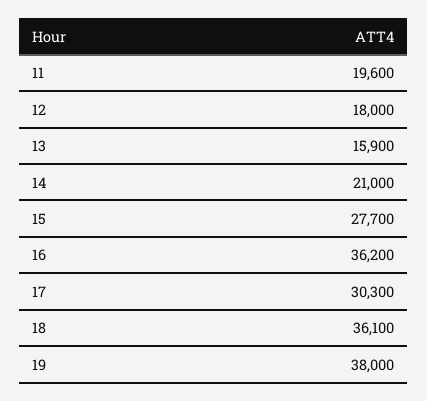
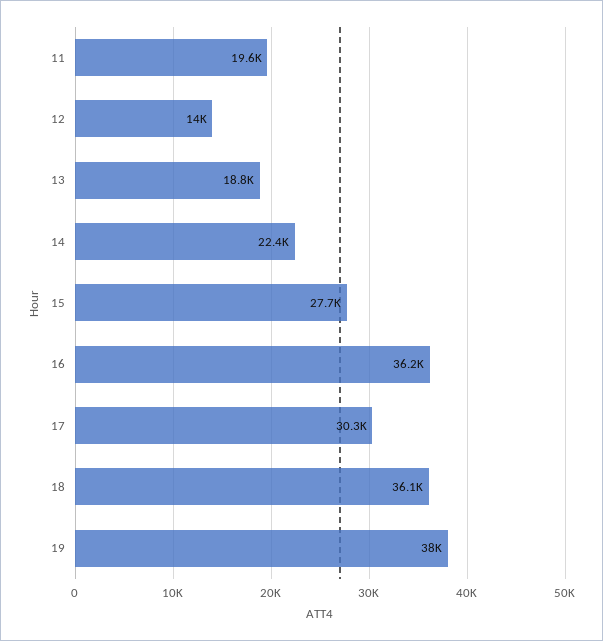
12: 18000 -> 14000
13: 15900 -> 18800
14: 21000 -> 22400

